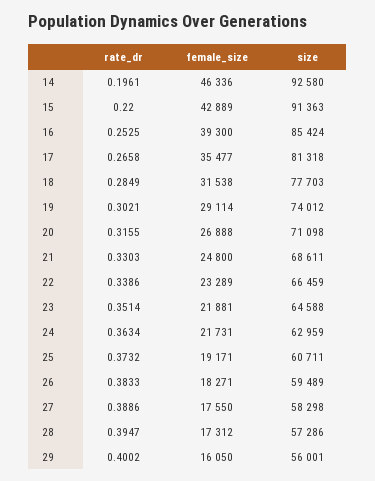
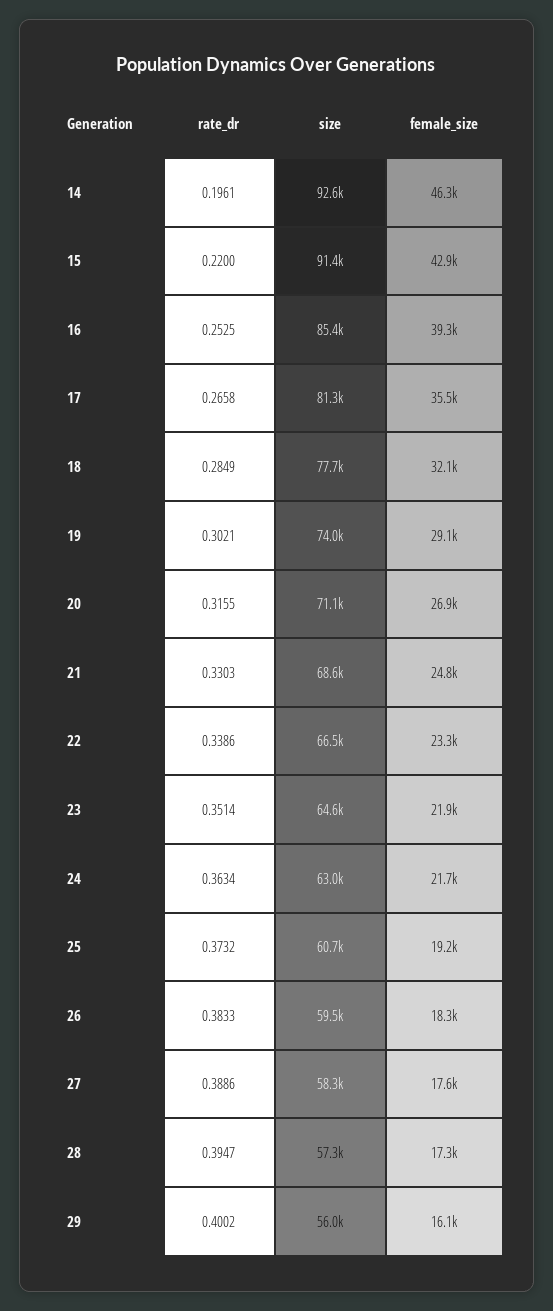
female_size, 18: 31538 -> 32100

